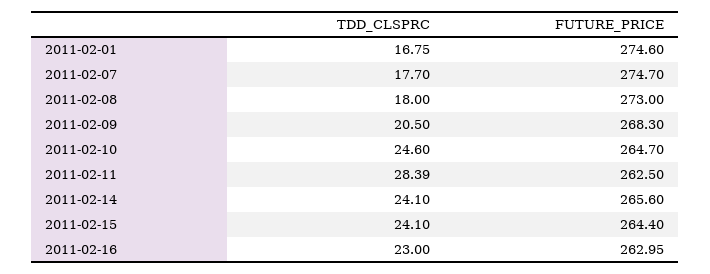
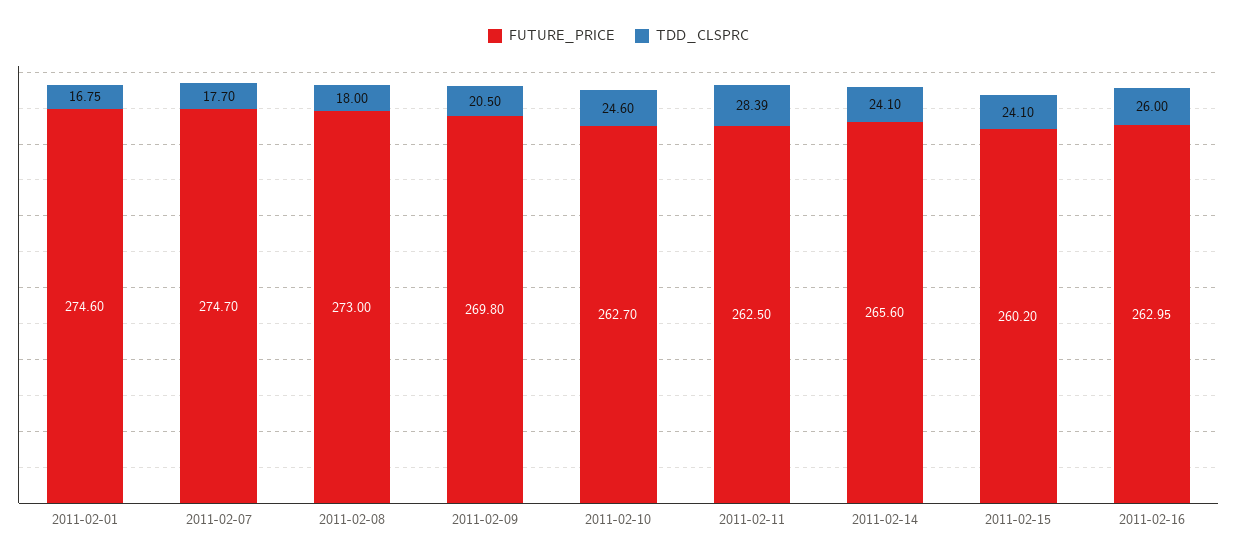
FUTURE_PRICE, 2011-02-09: 268.3 -> 269.8
FUTURE_PRICE, 2011-02-10: 264.7 -> 262.7
FUTURE_PRICE, 2011-02-15: 264.4 -> 260.2
TDD_CLSPRC, 2011-02-16: 23 -> 26

